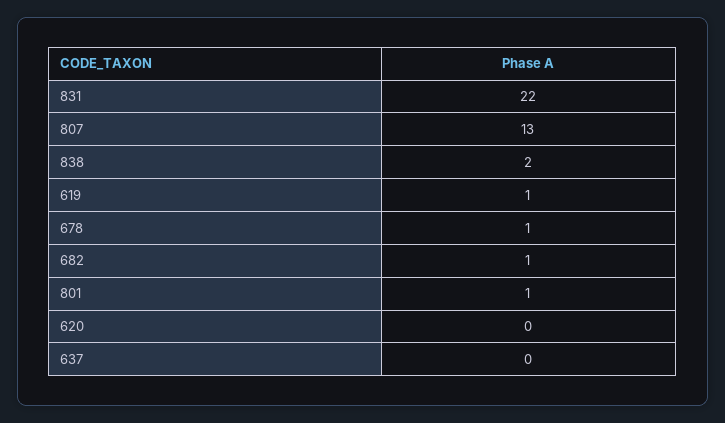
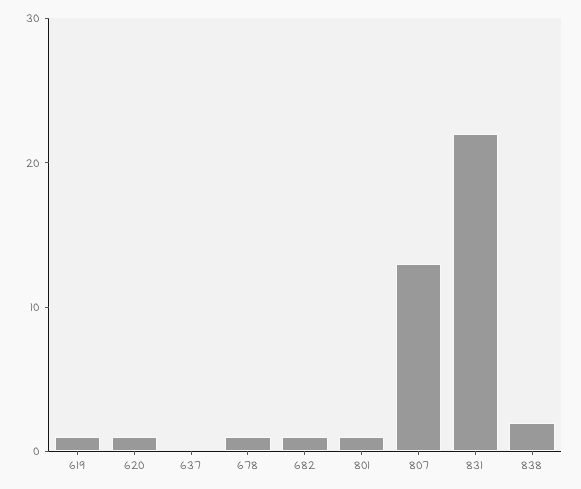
620: 0 -> 1

